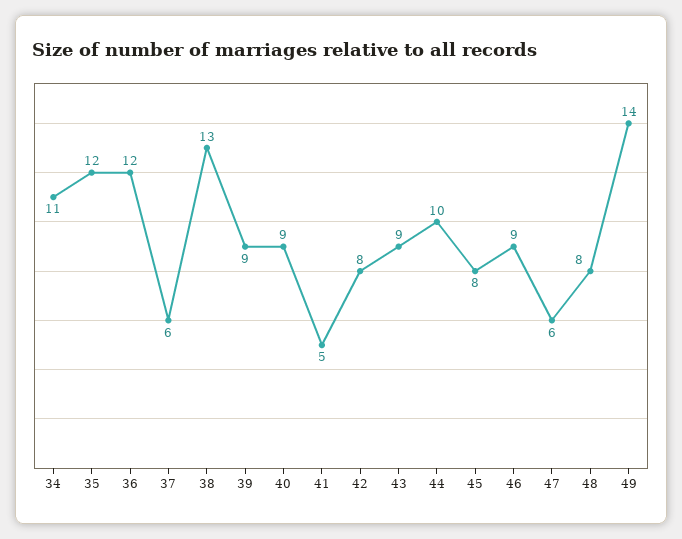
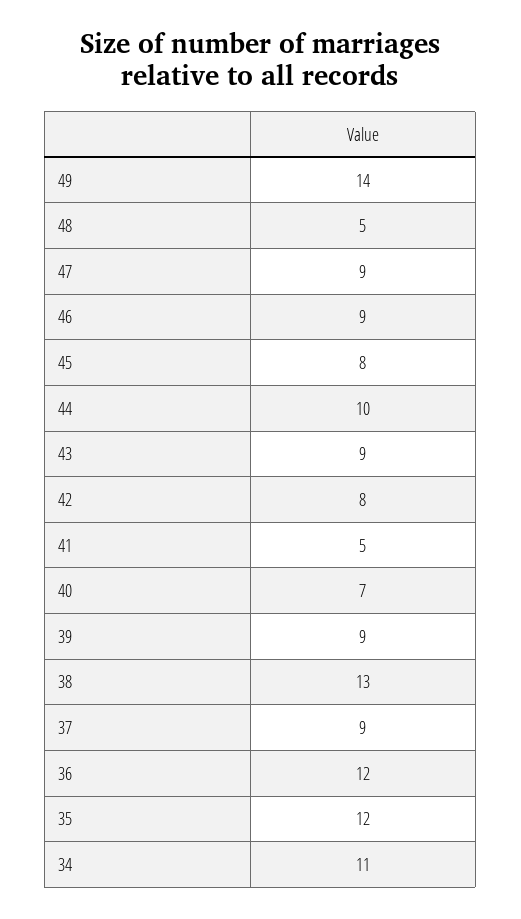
37: 6 -> 9
40: 9 -> 7
47: 6 -> 9
48: 8 -> 5

